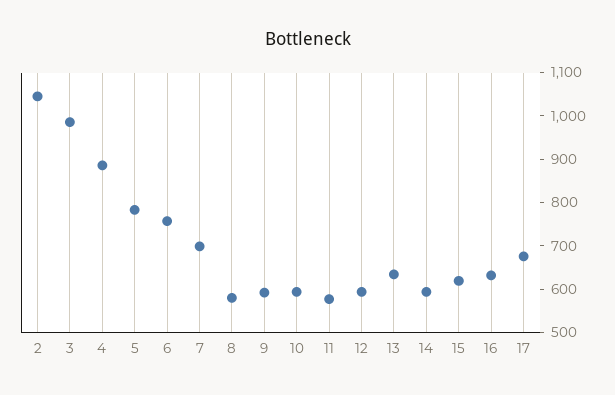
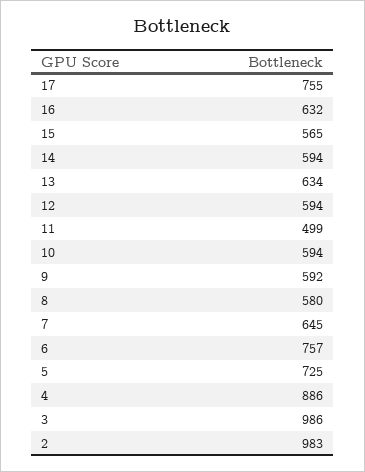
2: 1040 -> 983
5: 780 -> 725
7: 700 -> 645
11: 580 -> 499
15: 620 -> 565
17: 680 -> 755

